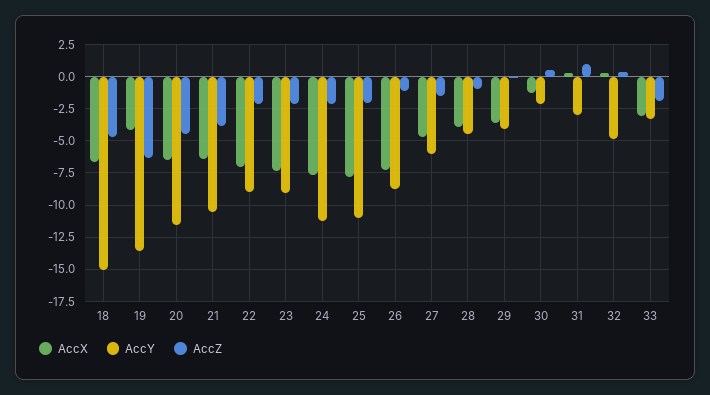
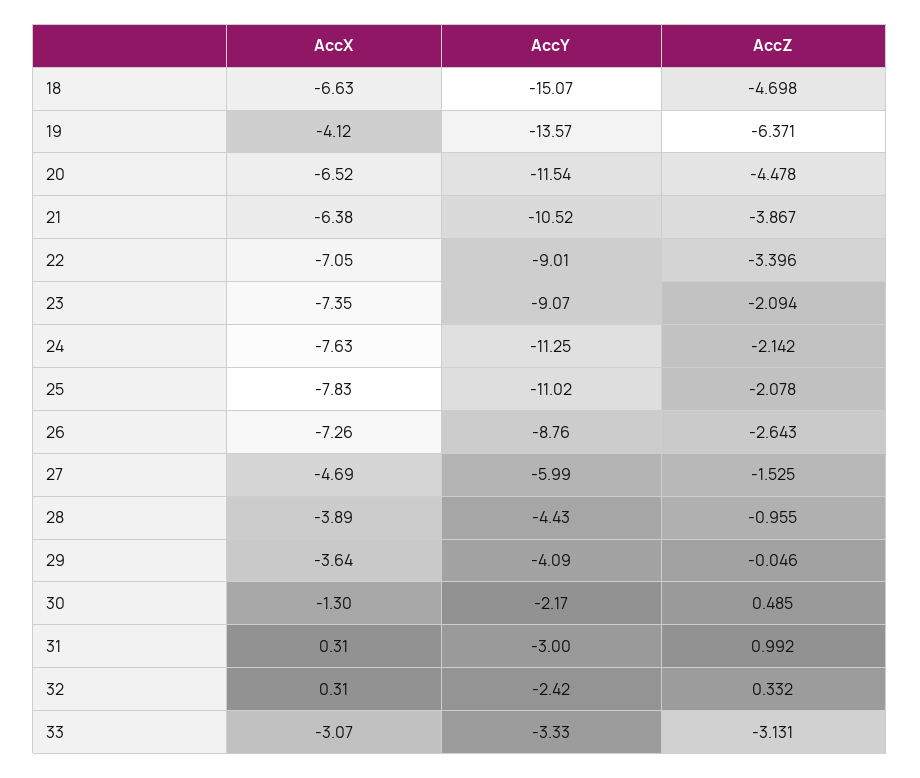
AccZ, 22: -2 -> -3.396
AccZ, 26: -1 -> -2.643
AccY, 32: -5 -> -2.42
AccZ, 33: -2 -> -3.131

